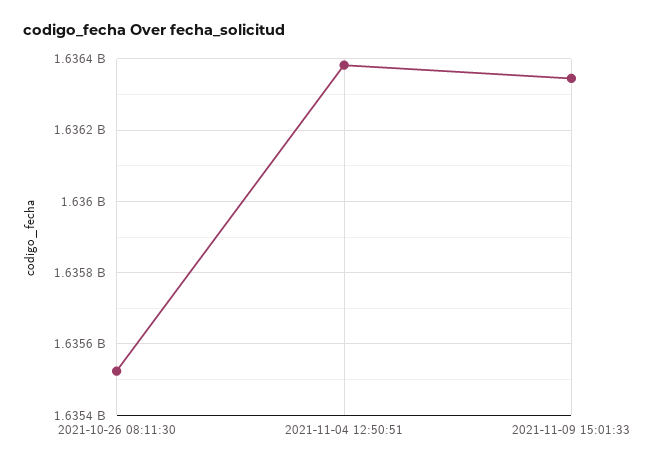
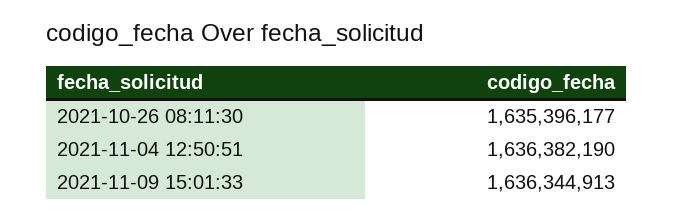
2021-10-26 08:11:30: 1635520000 -> 1635396177

